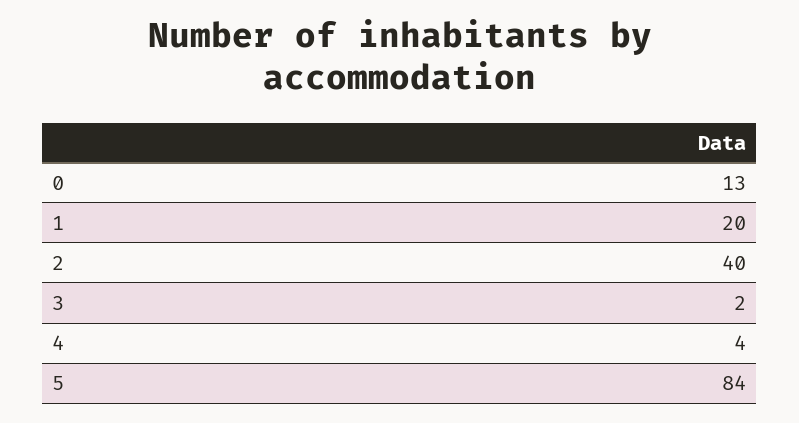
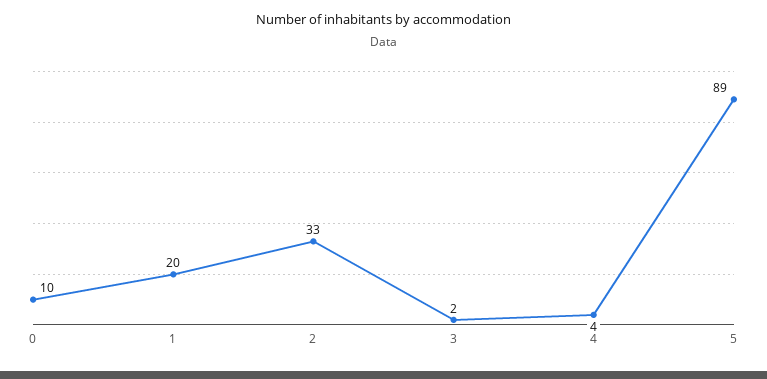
0: 13 -> 10
2: 40 -> 33
5: 84 -> 89

